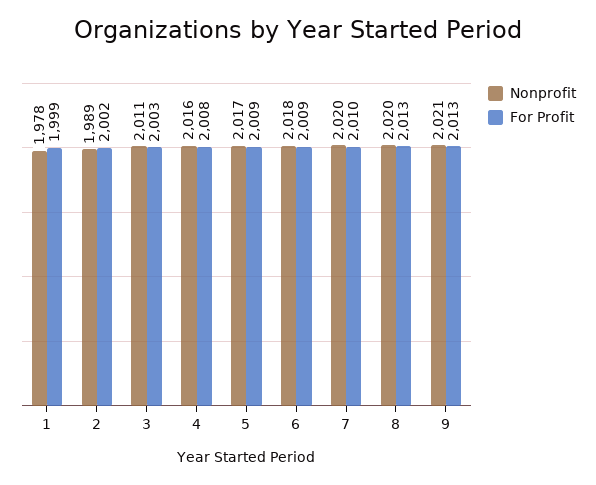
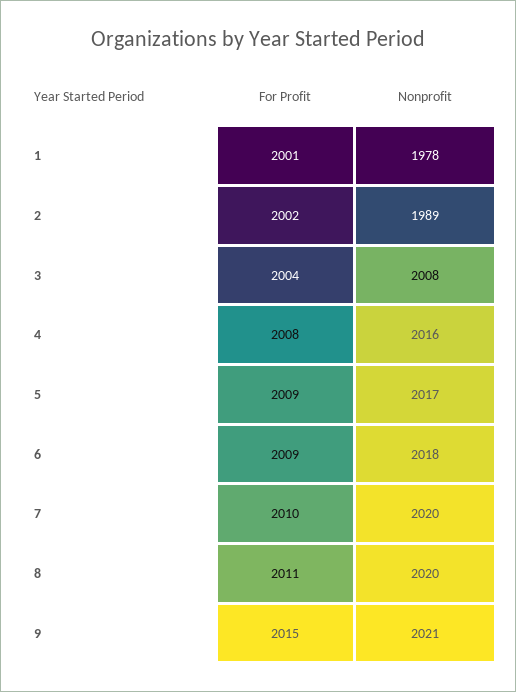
For Profit, 1: 1999 -> 2001
Nonprofit, 3: 2011 -> 2008
For Profit, 3: 2003 -> 2004
For Profit, 8: 2013 -> 2011
For Profit, 9: 2013 -> 2015

